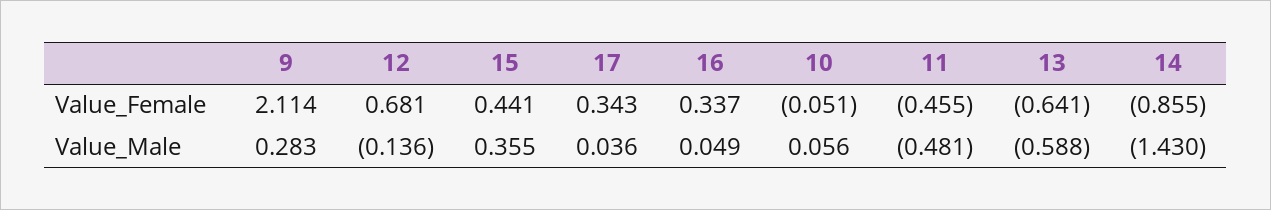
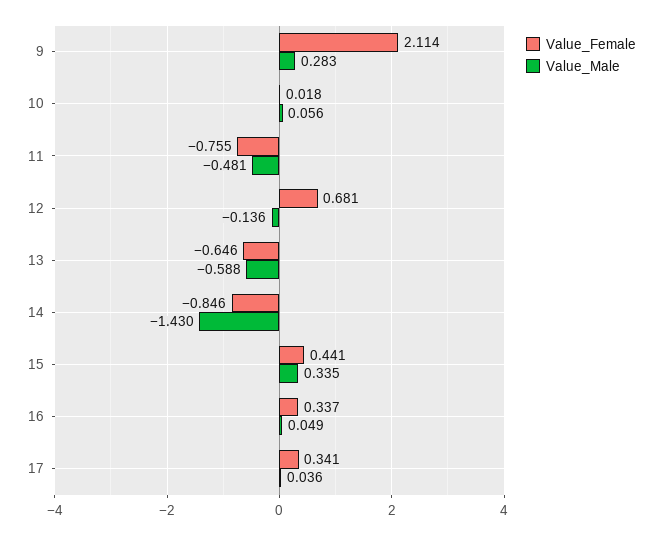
Value_Female, 17: 0.343 -> 0.341
Value_Female, 10: -0.051 -> 0.018
Value_Female, 11: -0.455 -> -0.755
Value_Female, 13: -0.641 -> -0.646
Value_Female, 14: -0.855 -> -0.846
Value_Male, 15: 0.355 -> 0.335

